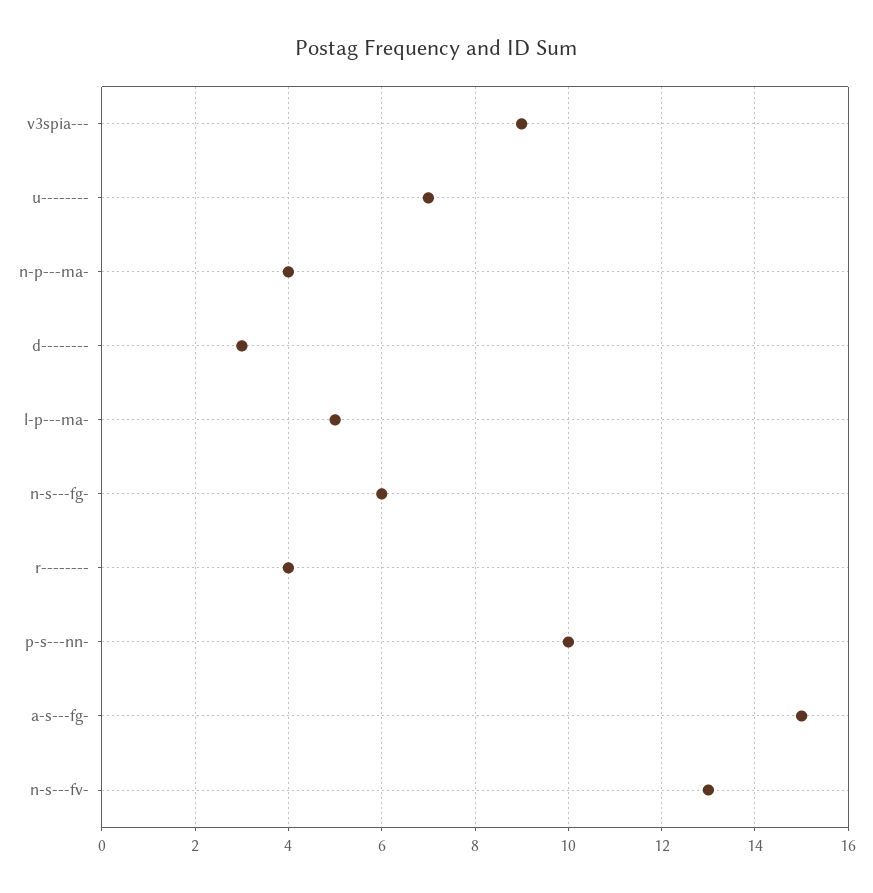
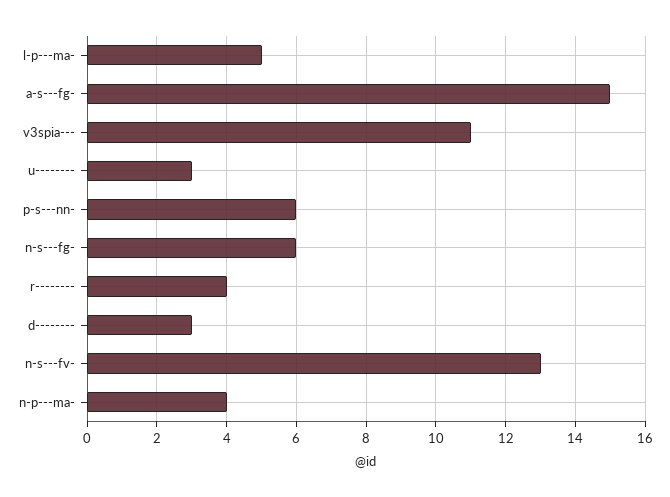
v3spia---: 9 -> 11
u--------: 7 -> 3
p-s---nn-: 10 -> 6

